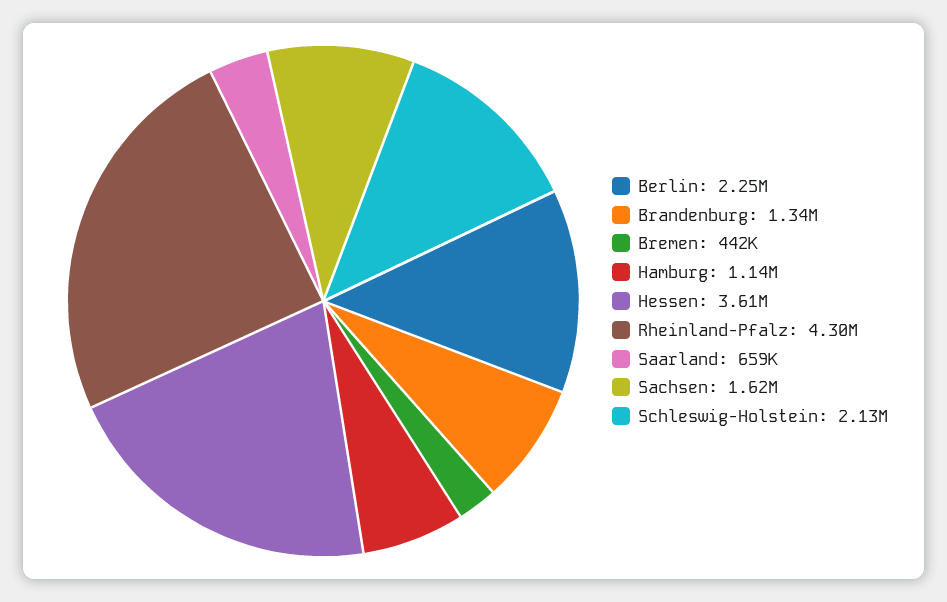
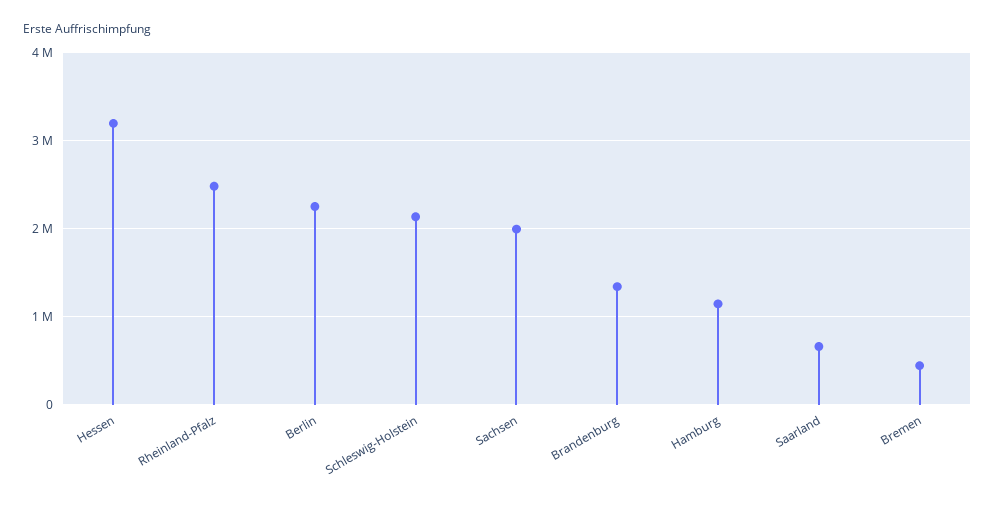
Hessen: 3610000 -> 3200000
Rheinland-Pfalz: 4300000 -> 2500000
Sachsen: 1620000 -> 2000000

